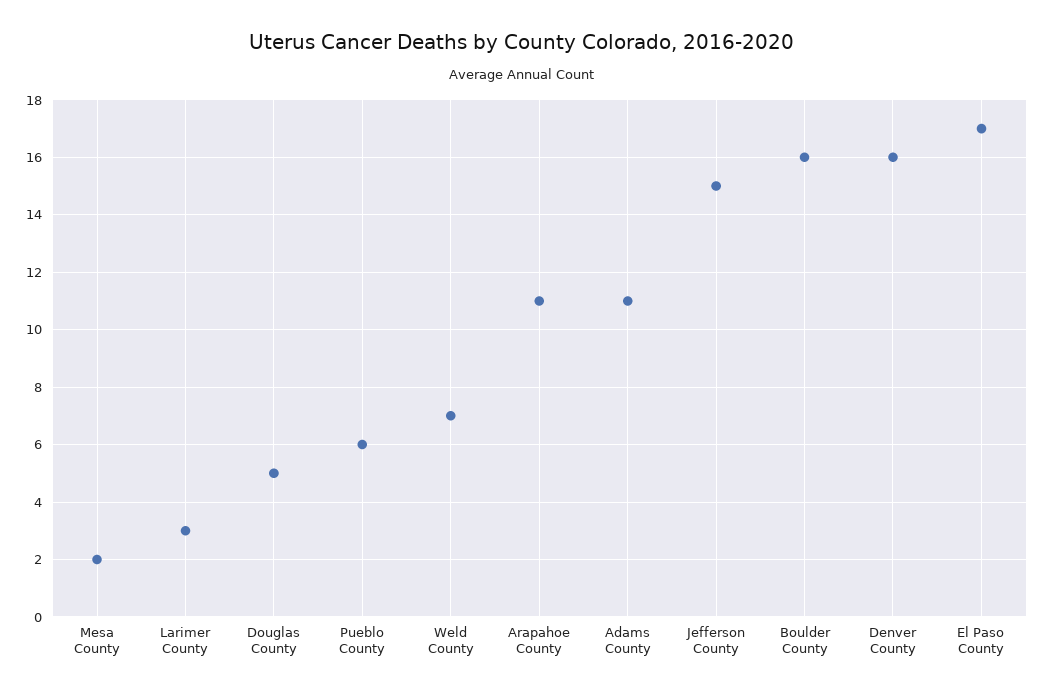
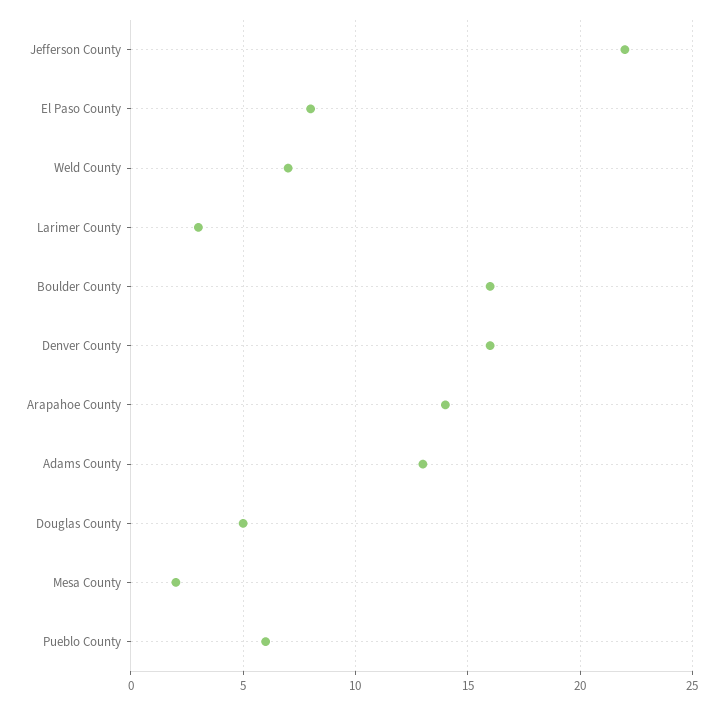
Arapahoe County: 11 -> 14
Adams County: 11 -> 13
Jefferson County: 15 -> 22
El Paso County: 17 -> 8

